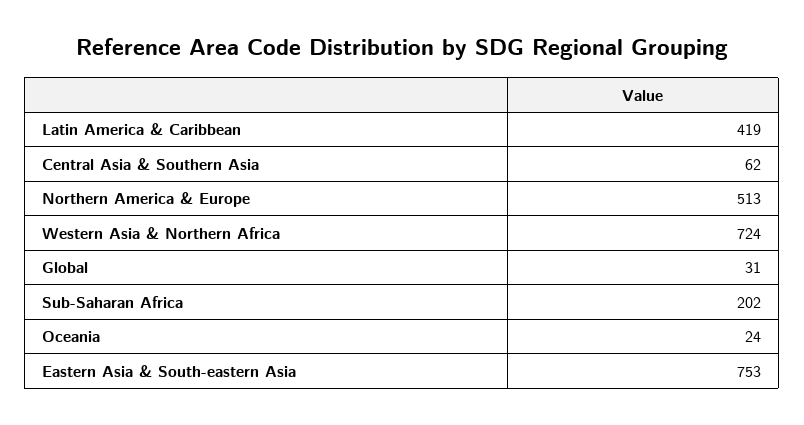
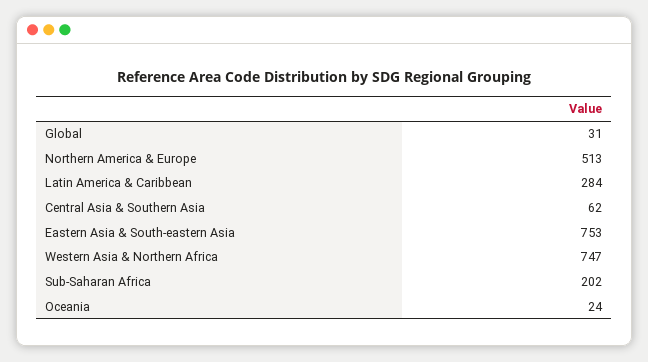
Latin America & Caribbean: 419 -> 284
Western Asia & Northern Africa: 724 -> 747

